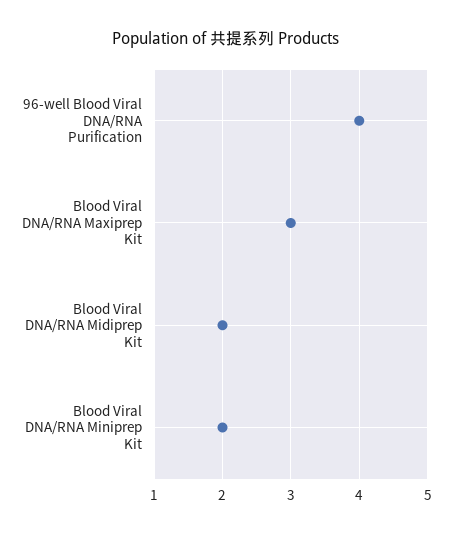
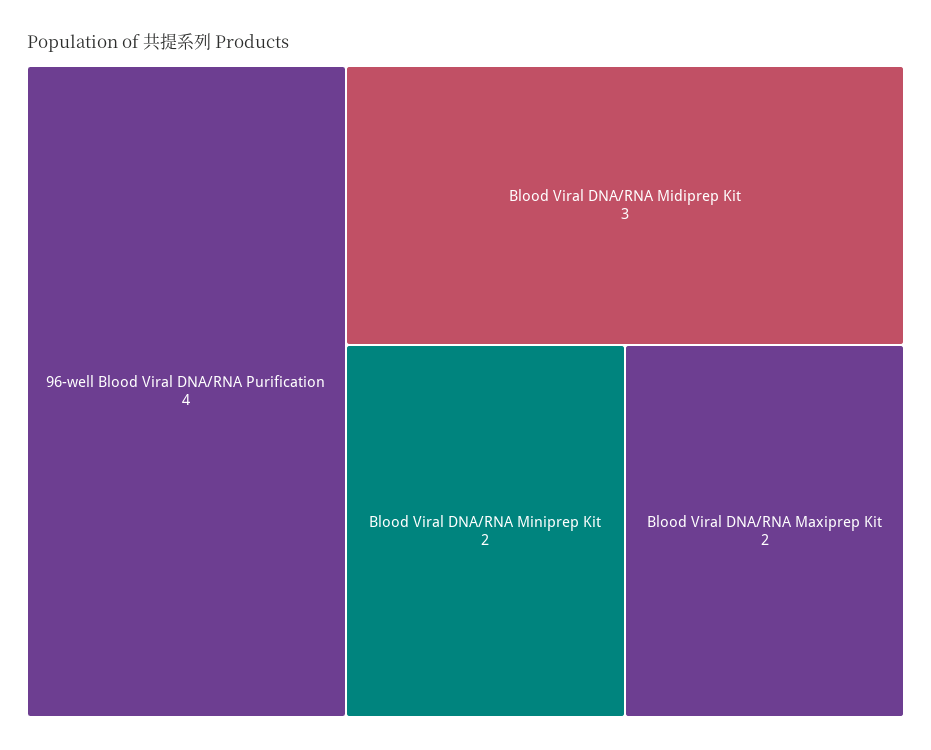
Blood Viral DNA/RNA Maxiprep Kit: 3 -> 2
Blood Viral DNA/RNA Midiprep Kit: 2 -> 3

